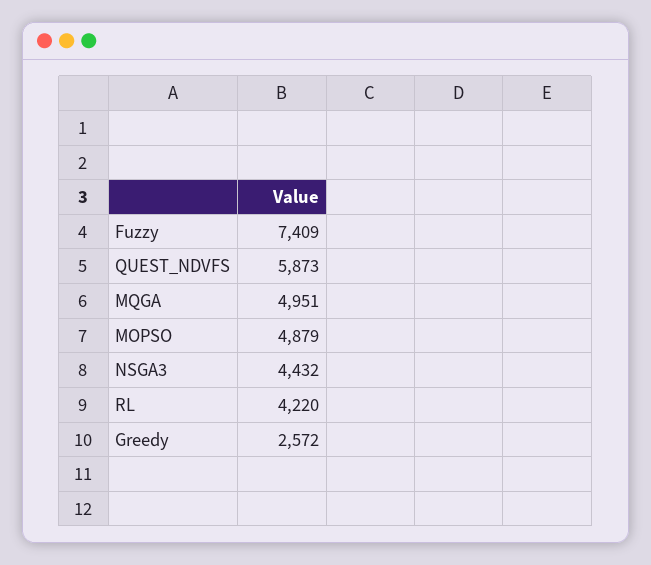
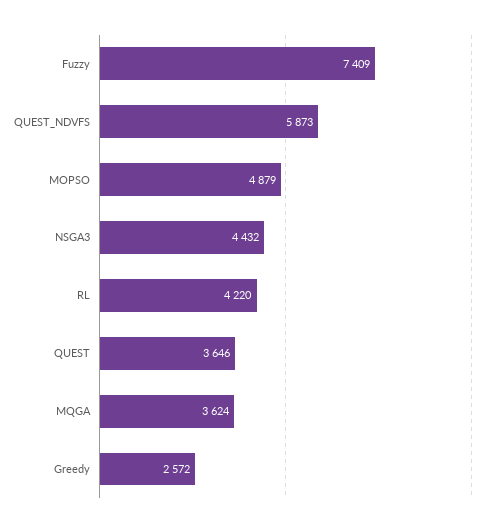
MQGA: 4951 -> 3624
QUEST: none -> 3646

